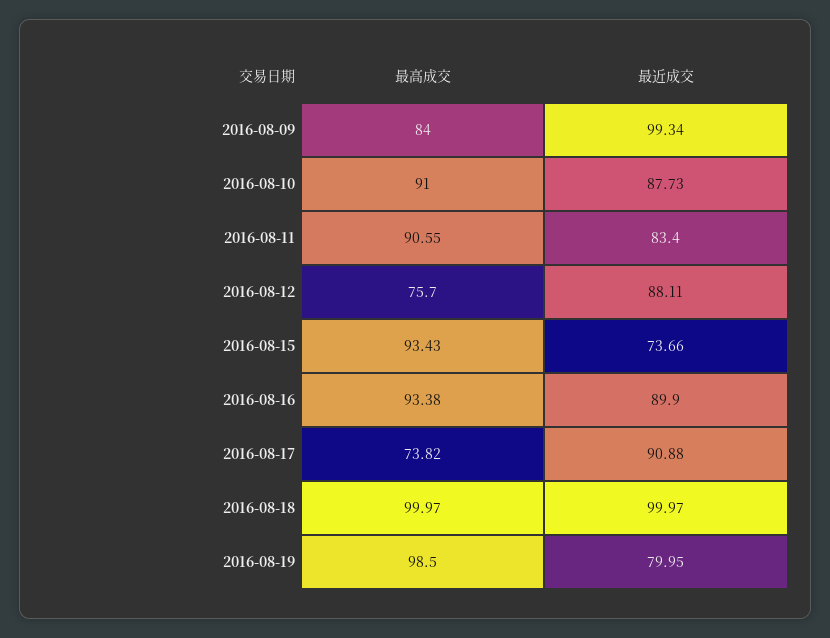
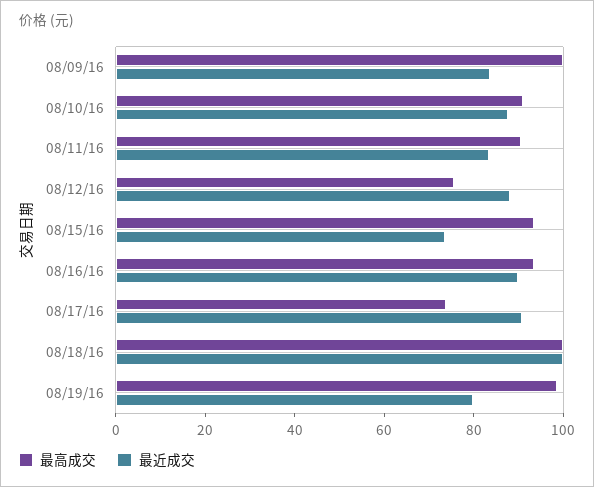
最高成交, 2016-08-09: 84 -> 100
最近成交, 2016-08-09: 99.34 -> 85

